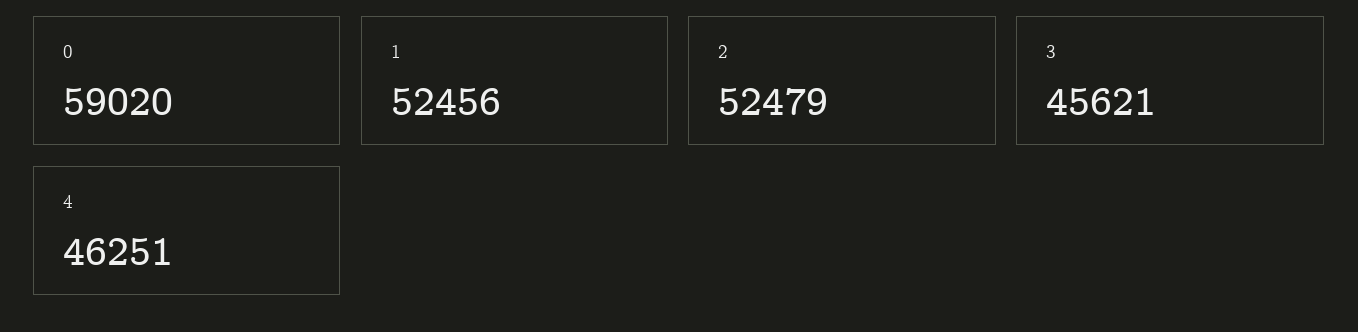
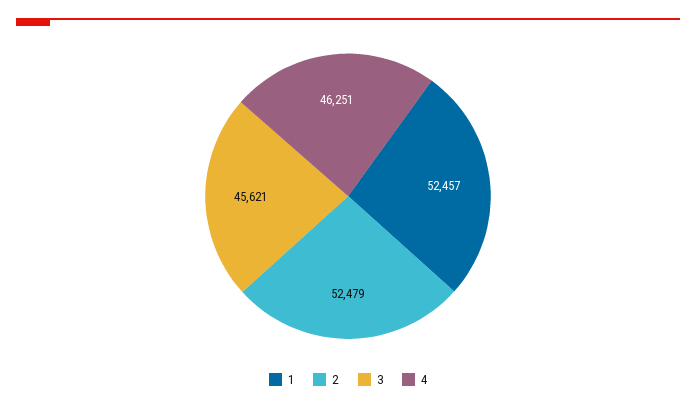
0: 59020 -> none
1: 52456 -> 52457

